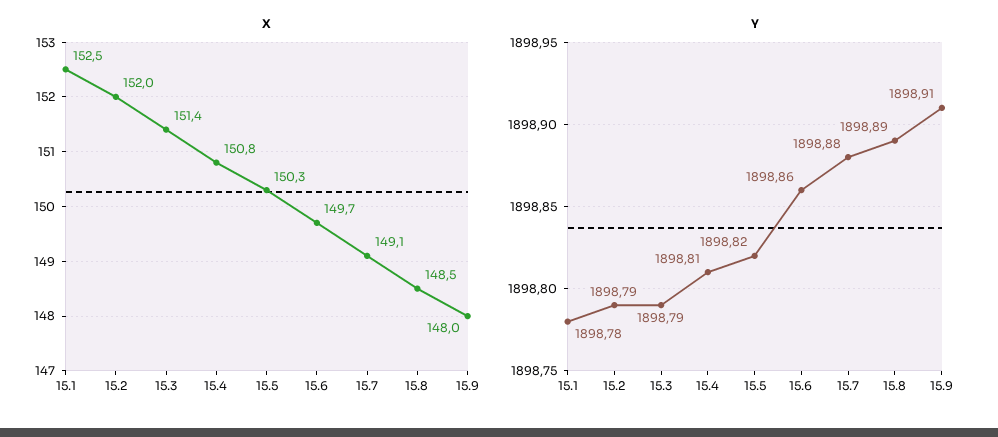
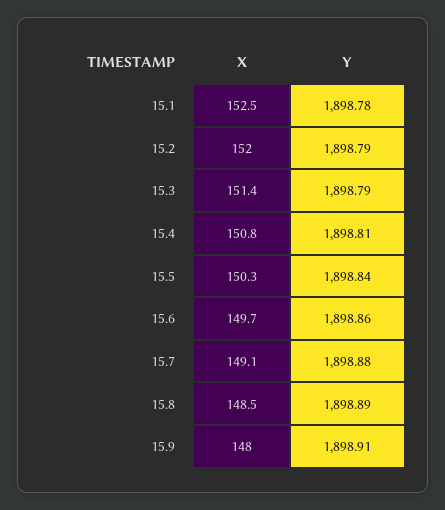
Y, 15.5: 1898.82 -> 1898.84

